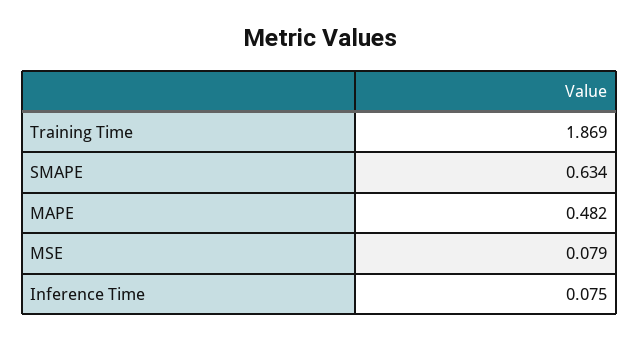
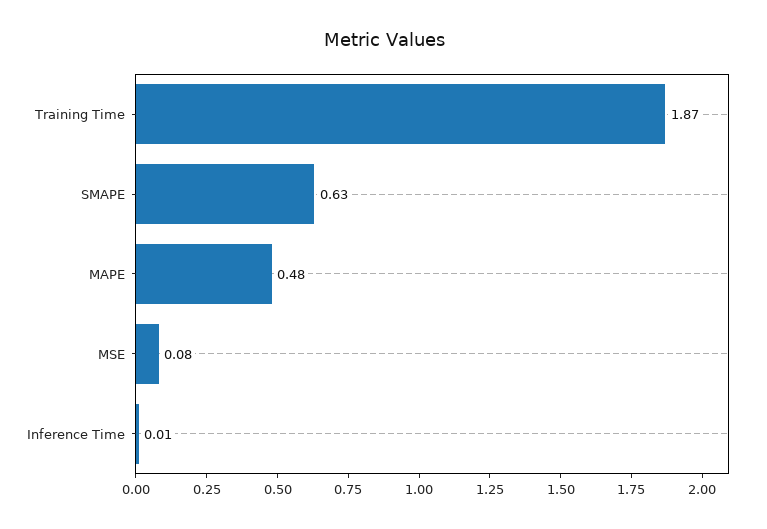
Inference Time: 0.075 -> 0.01

